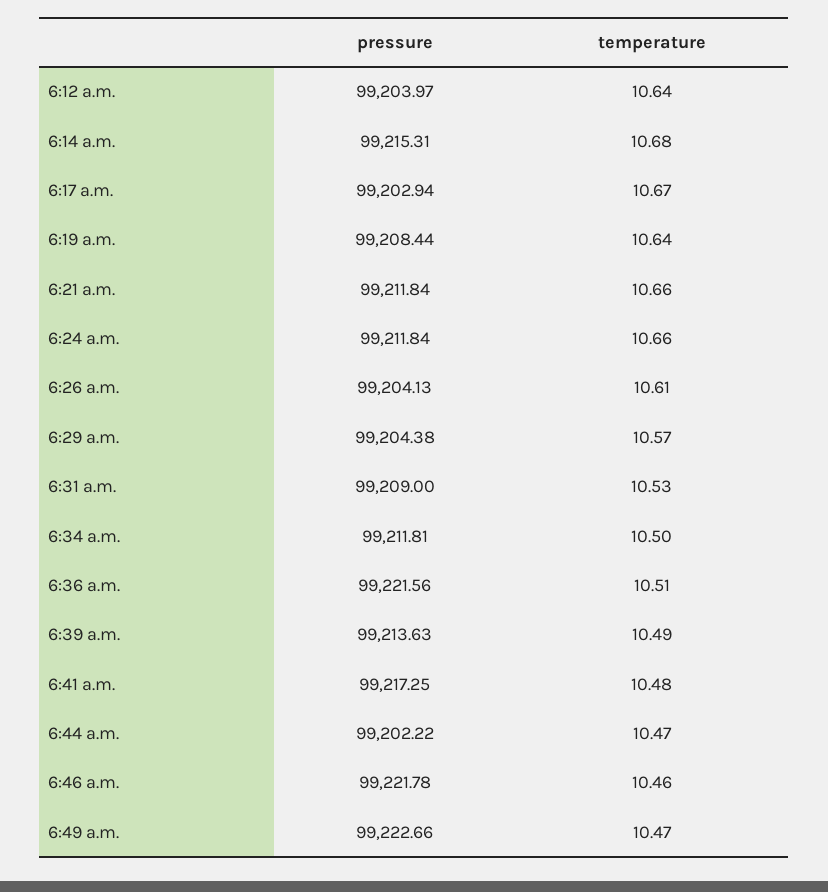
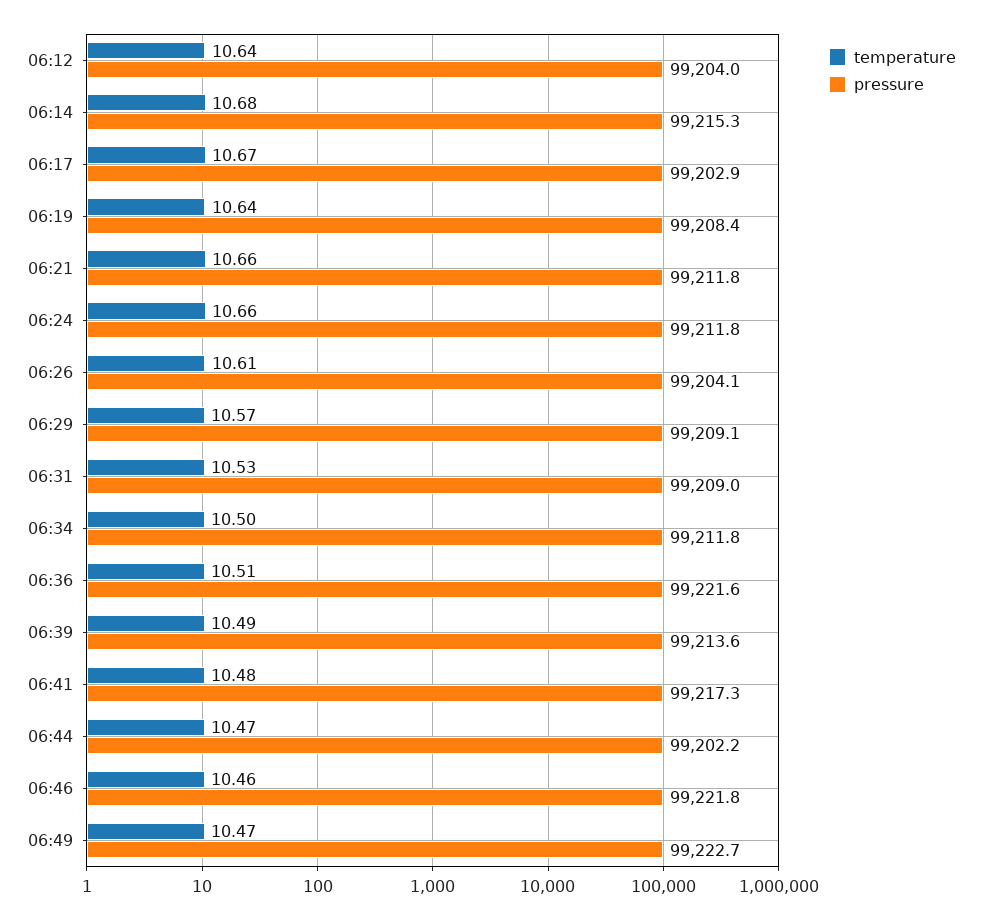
pressure, 6:29 a.m.: 99204.38 -> 99209.1

